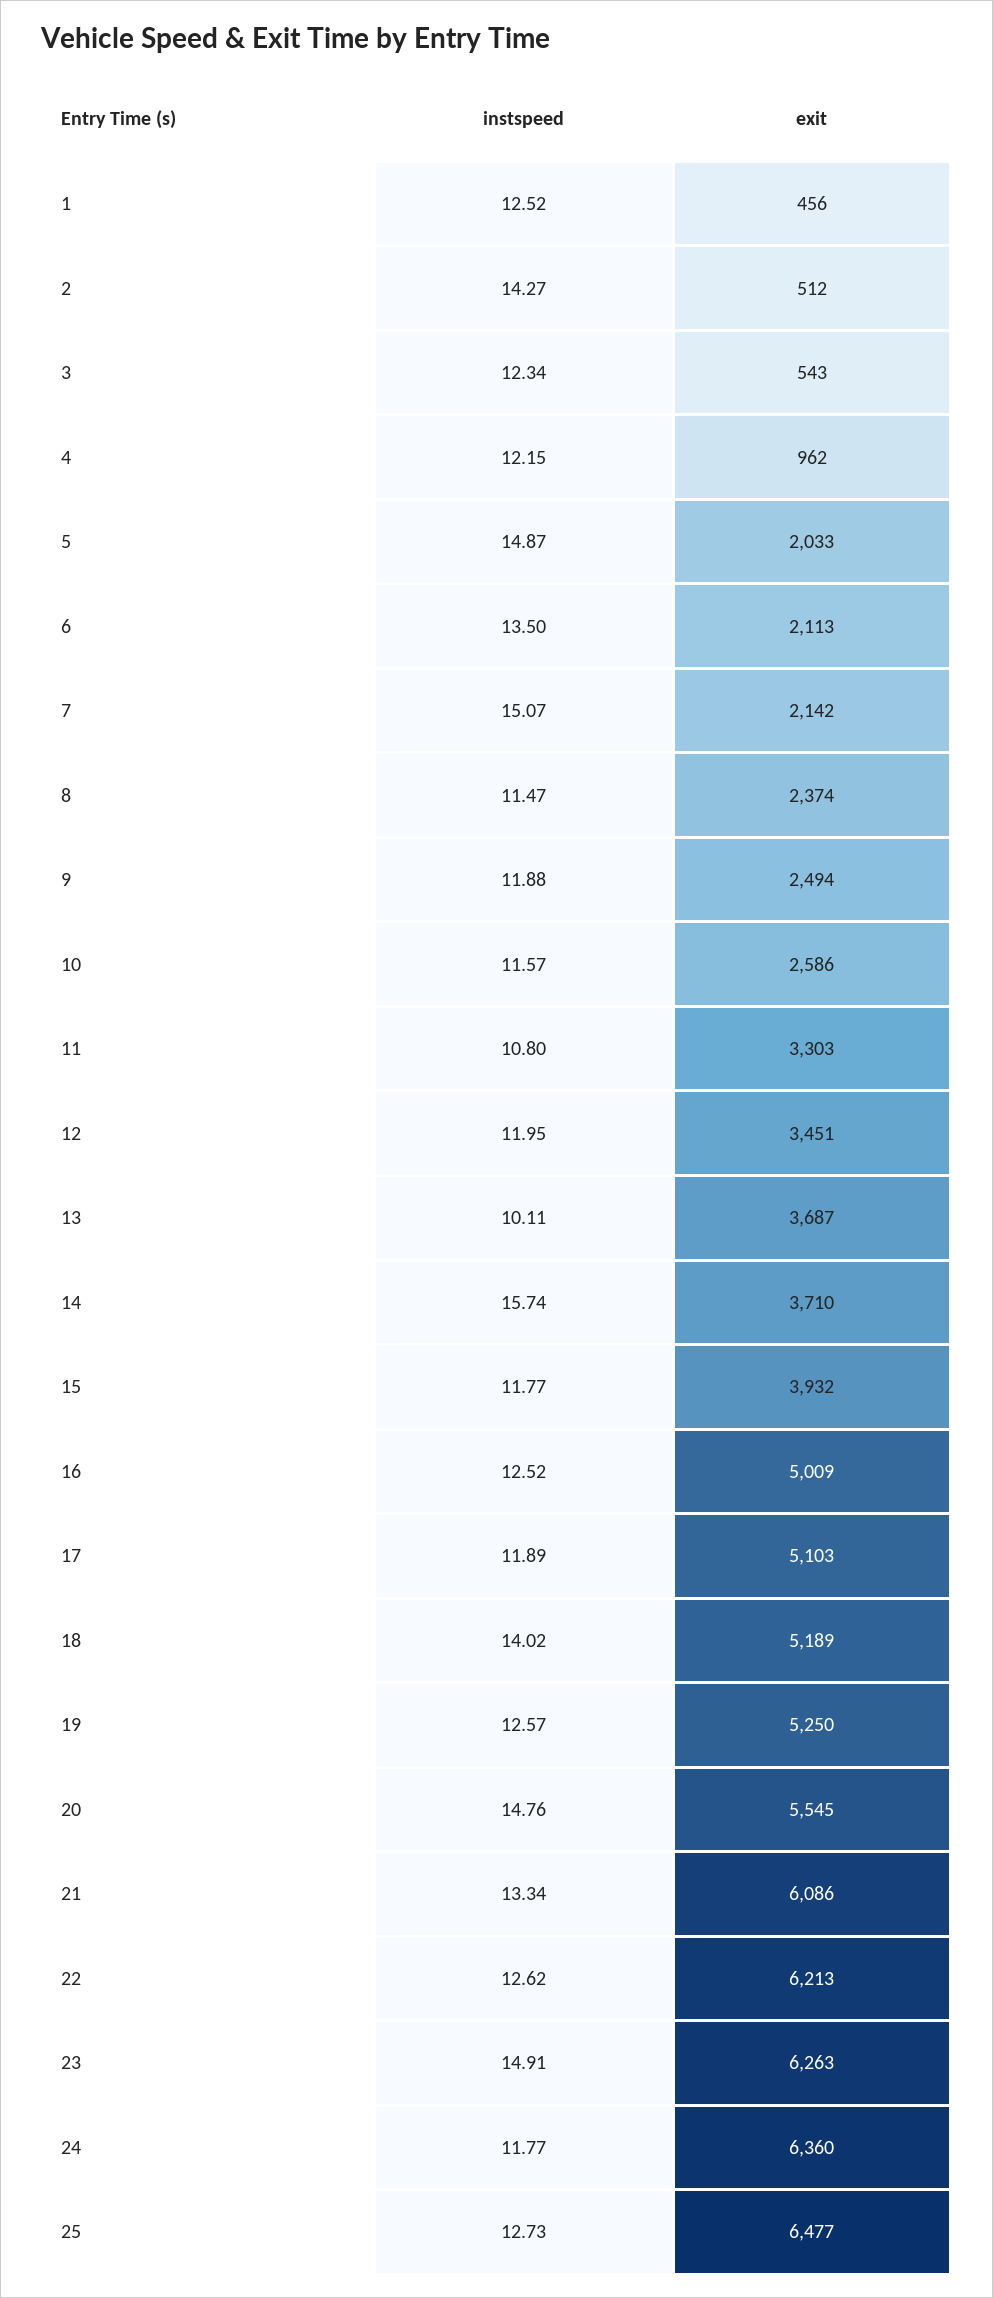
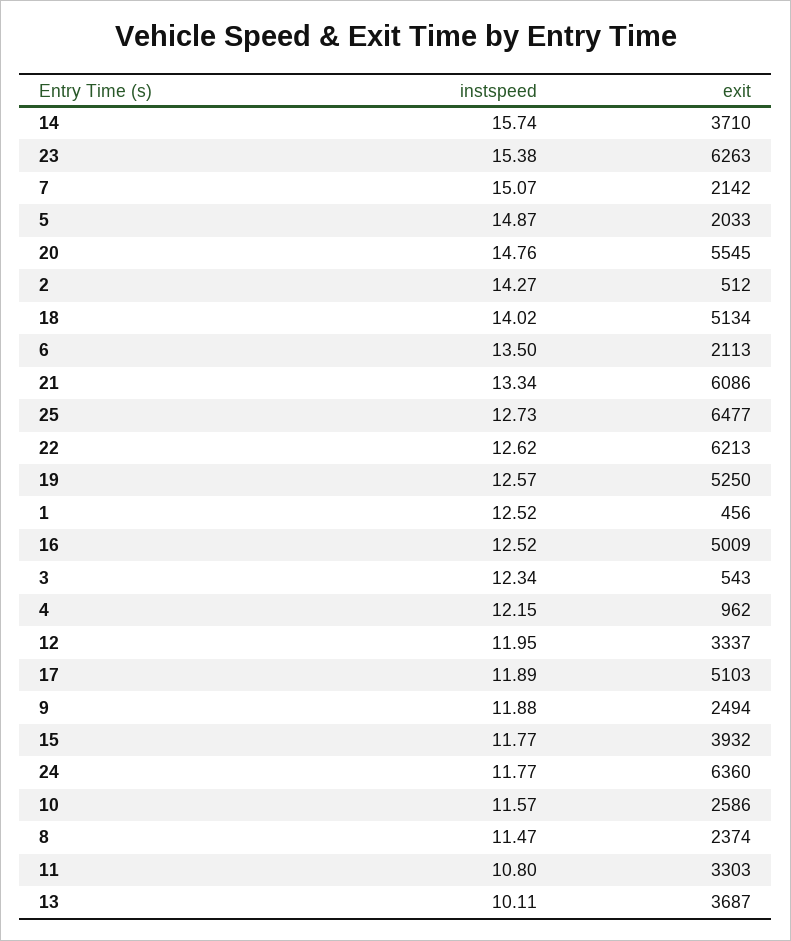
exit, 12: 3451 -> 3337
exit, 18: 5189 -> 5134
instspeed, 23: 14.91 -> 15.38

